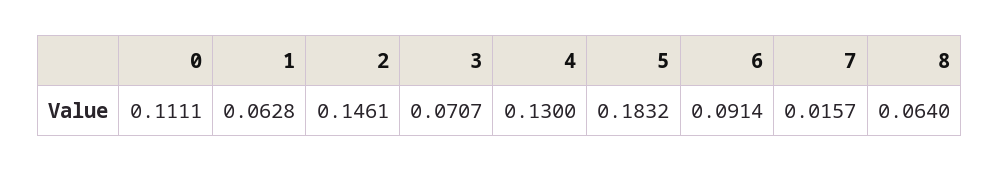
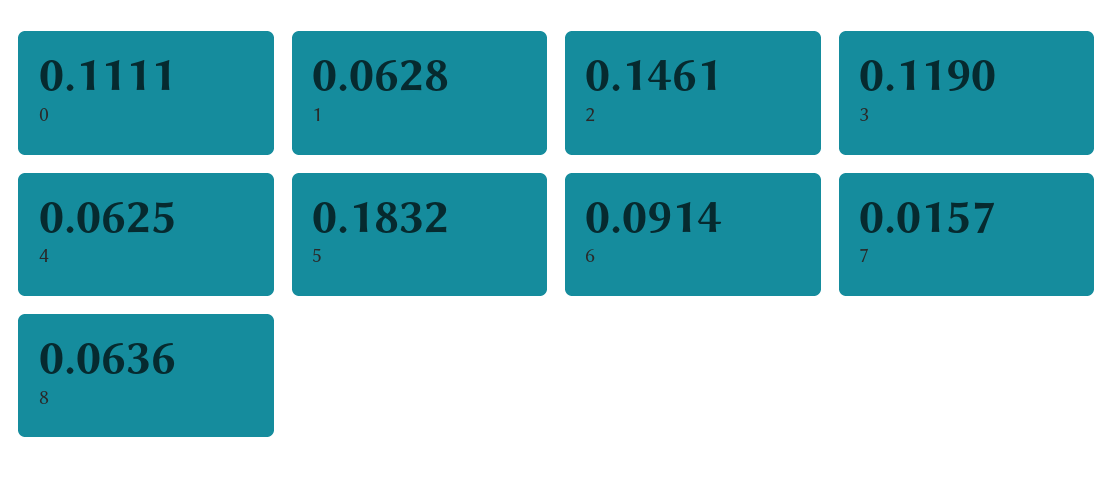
3: 0.0707 -> 0.119
4: 0.13 -> 0.0625
8: 0.064 -> 0.0636

